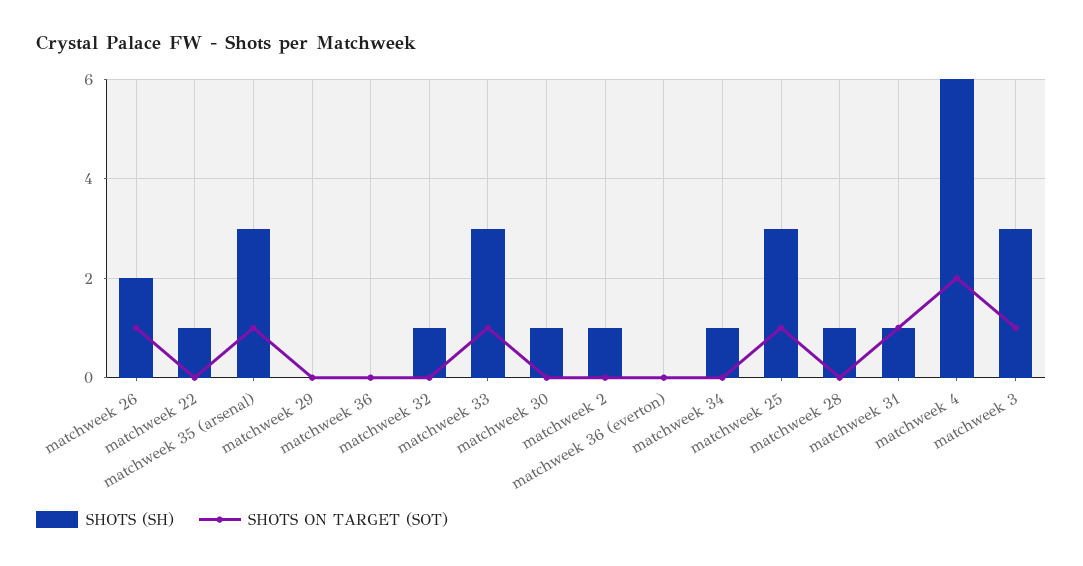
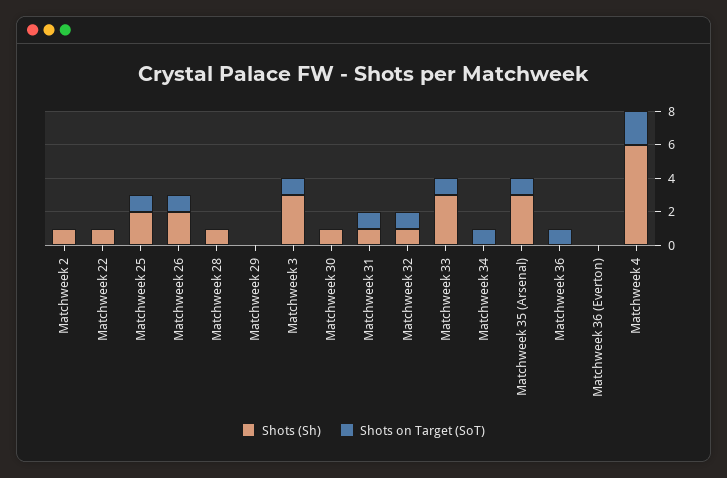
SHOTS ON TARGET (SOT), matchweek 36: 0 -> 1
SHOTS ON TARGET (SOT), matchweek 32: 0 -> 1
SHOTS (SH), matchweek 34: 1 -> 0
SHOTS ON TARGET (SOT), matchweek 34: 0 -> 1
SHOTS (SH), matchweek 25: 3 -> 2

